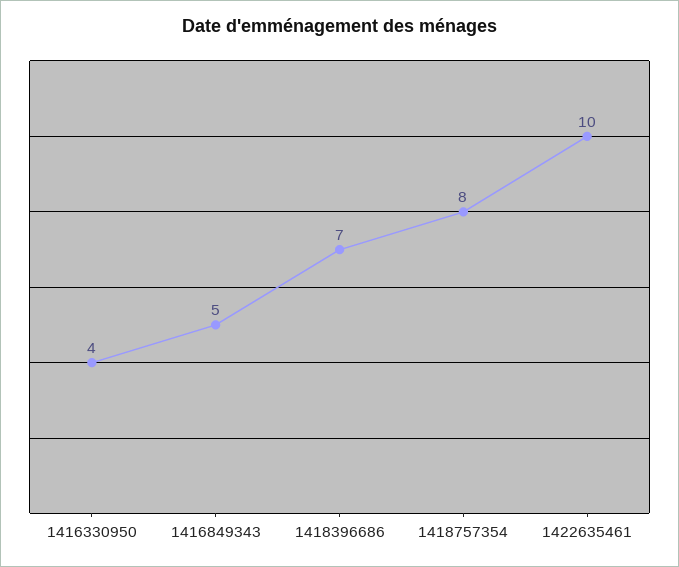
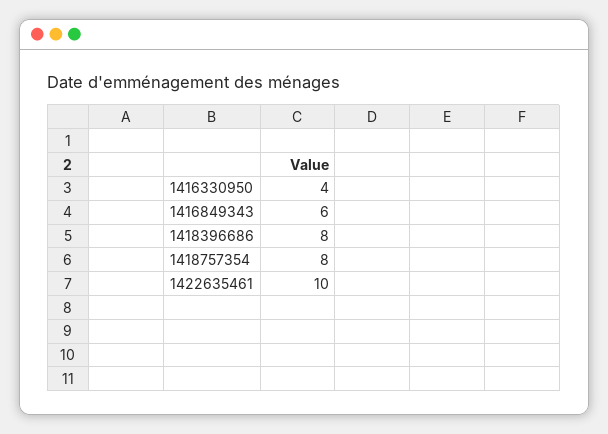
1416849343: 5 -> 6
1418396686: 7 -> 8

